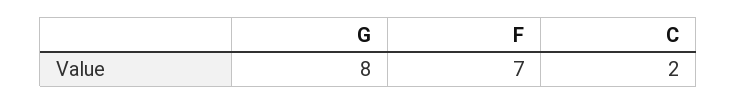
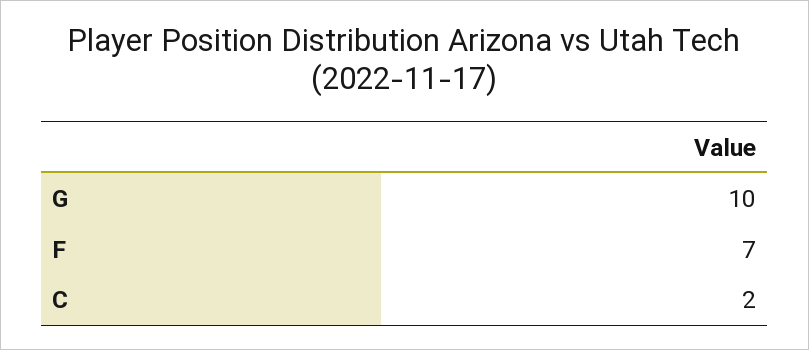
G: 8 -> 10

